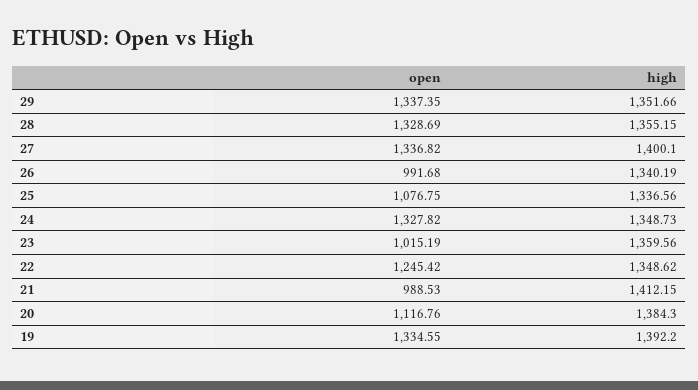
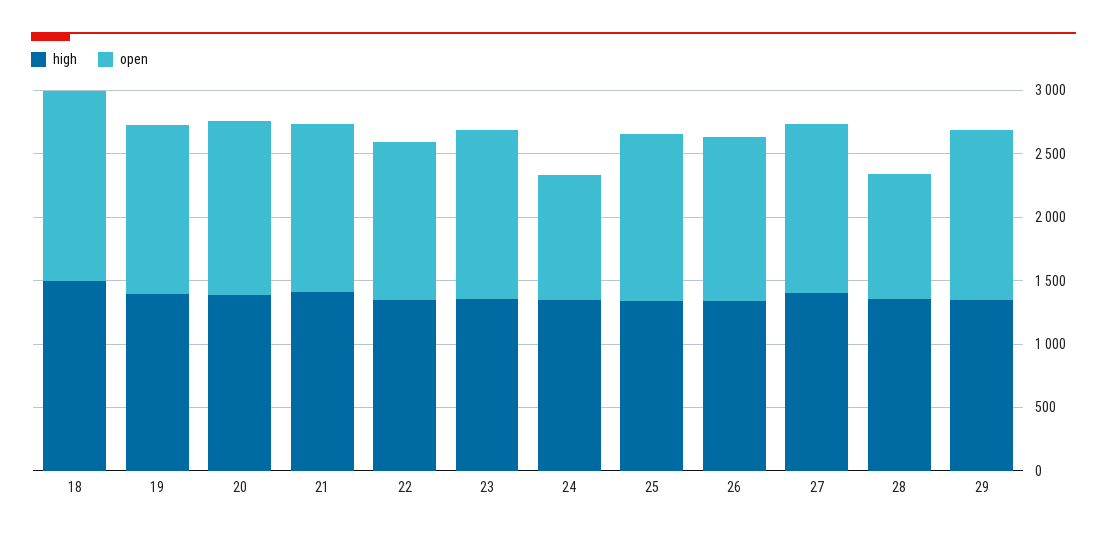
open, 28: 1328.69 -> 1000
open, 26: 991.68 -> 1300
open, 25: 1076.75 -> 1300
open, 24: 1327.82 -> 1000
open, 23: 1015.19 -> 1300
open, 21: 988.53 -> 1300
open, 20: 1116.76 -> 1400
high, 18: none -> 1500
open, 18: none -> 1500

